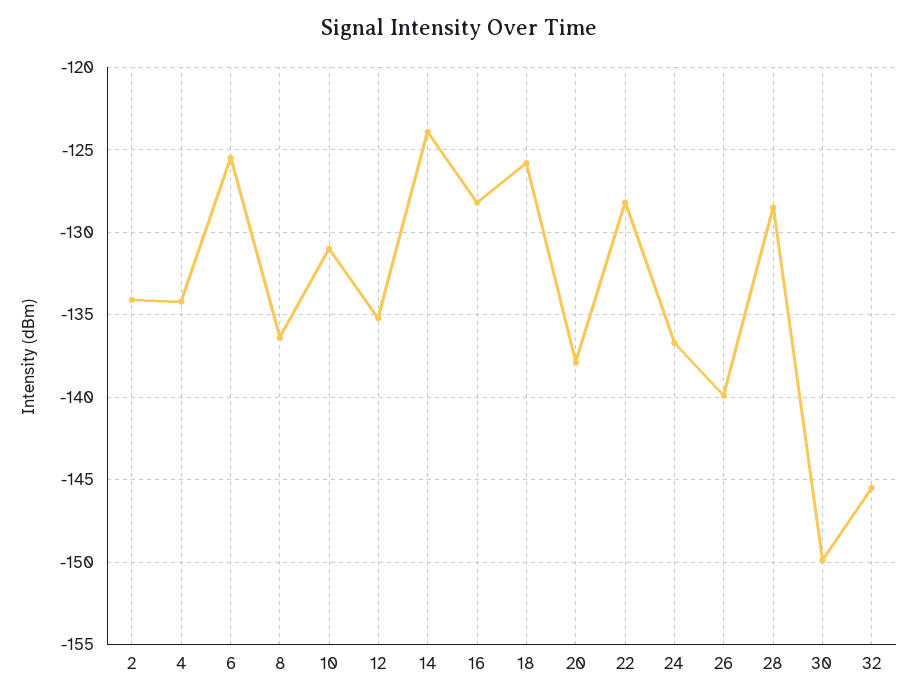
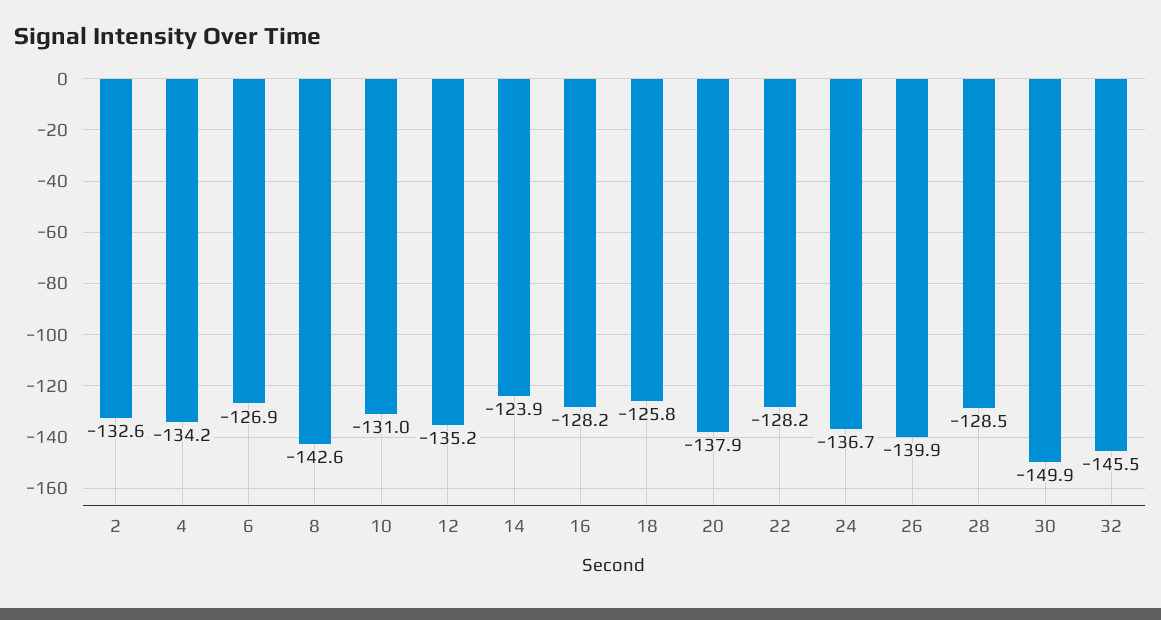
2: -134 -> -132.6
6: -125.5 -> -126.9
8: -136.5 -> -142.6

